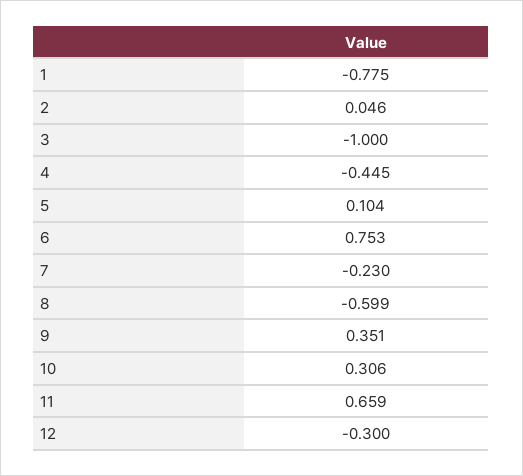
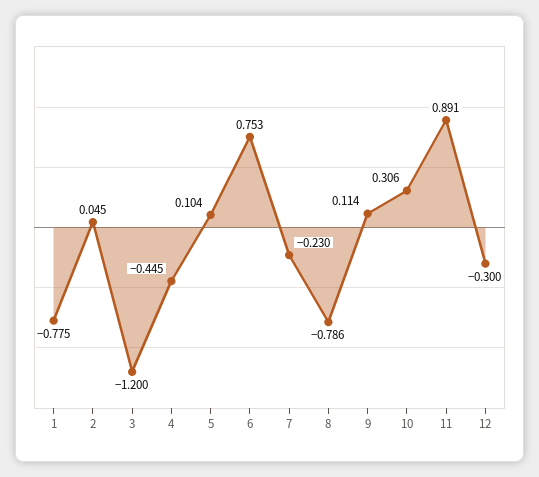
2: 0.046 -> 0.045
3: -1 -> -1.2
8: -0.599 -> -0.786
9: 0.351 -> 0.114
11: 0.659 -> 0.891

